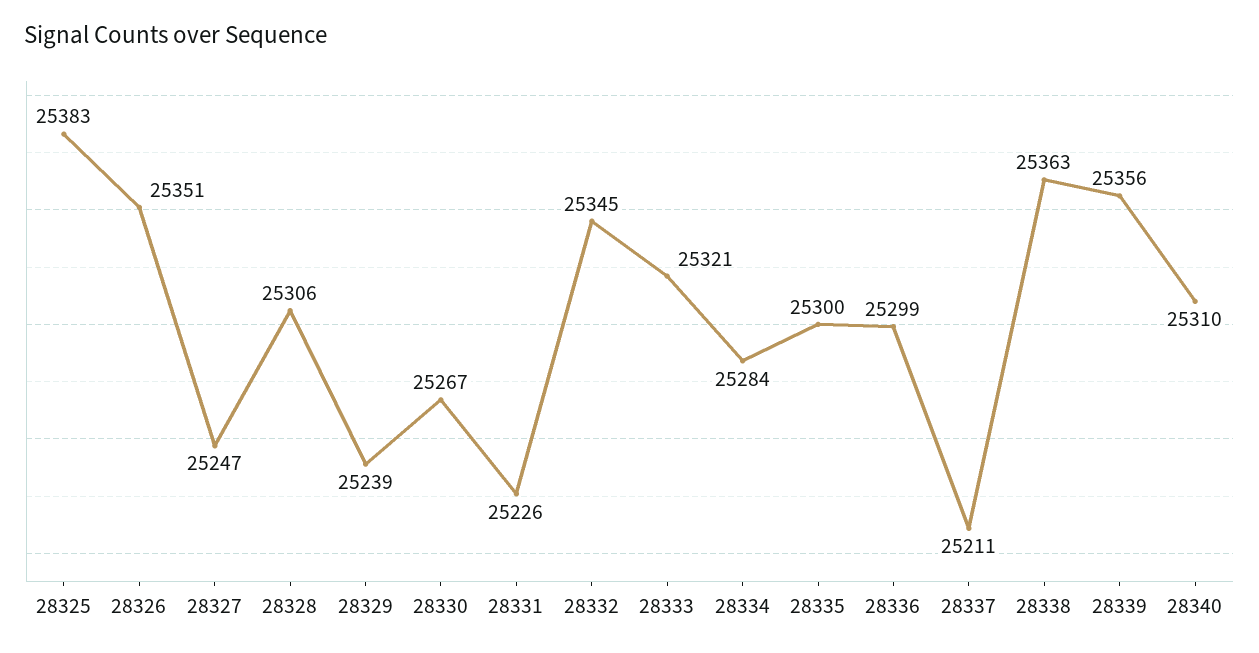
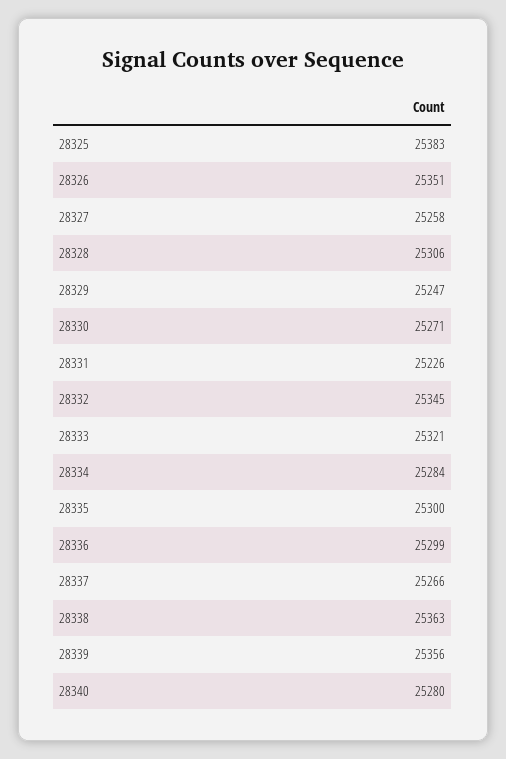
28327: 25247 -> 25258
28329: 25239 -> 25247
28330: 25267 -> 25271
28337: 25211 -> 25266
28340: 25310 -> 25280

